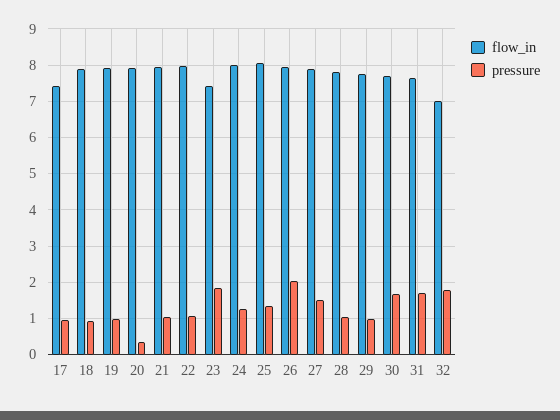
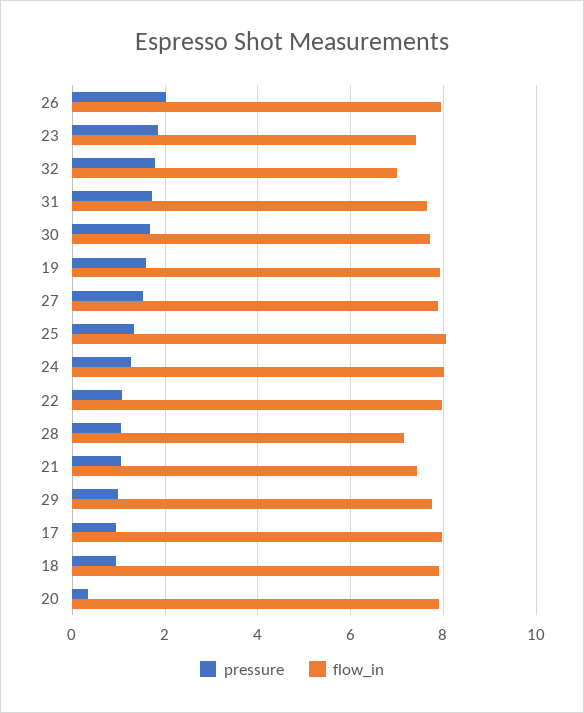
flow_in, 17: 7.4 -> 8
pressure, 19: 1 -> 1.6
flow_in, 21: 8 -> 7.4
flow_in, 28: 7.8 -> 7.2

